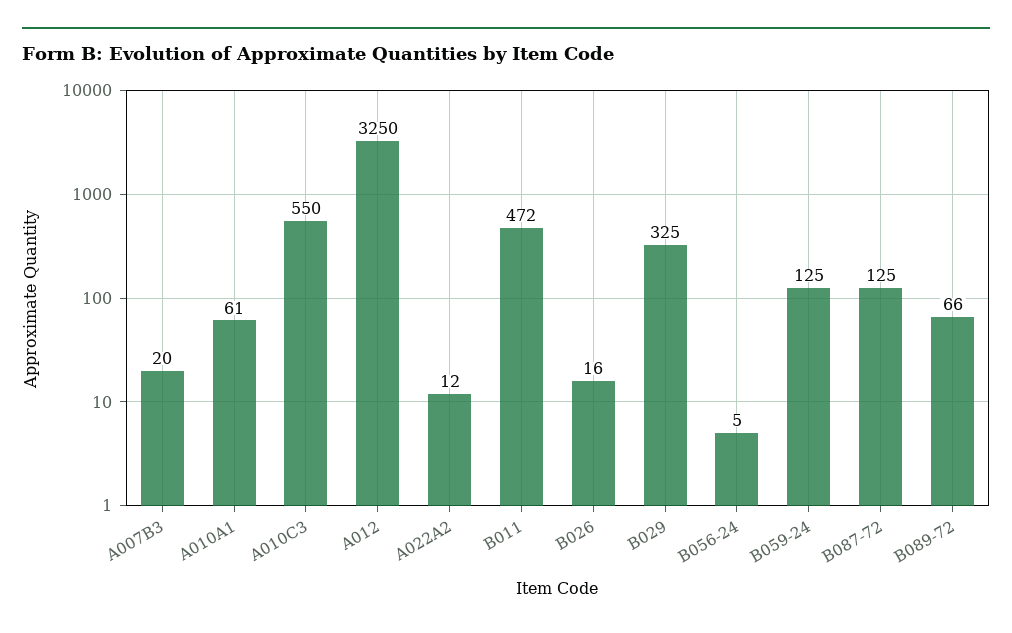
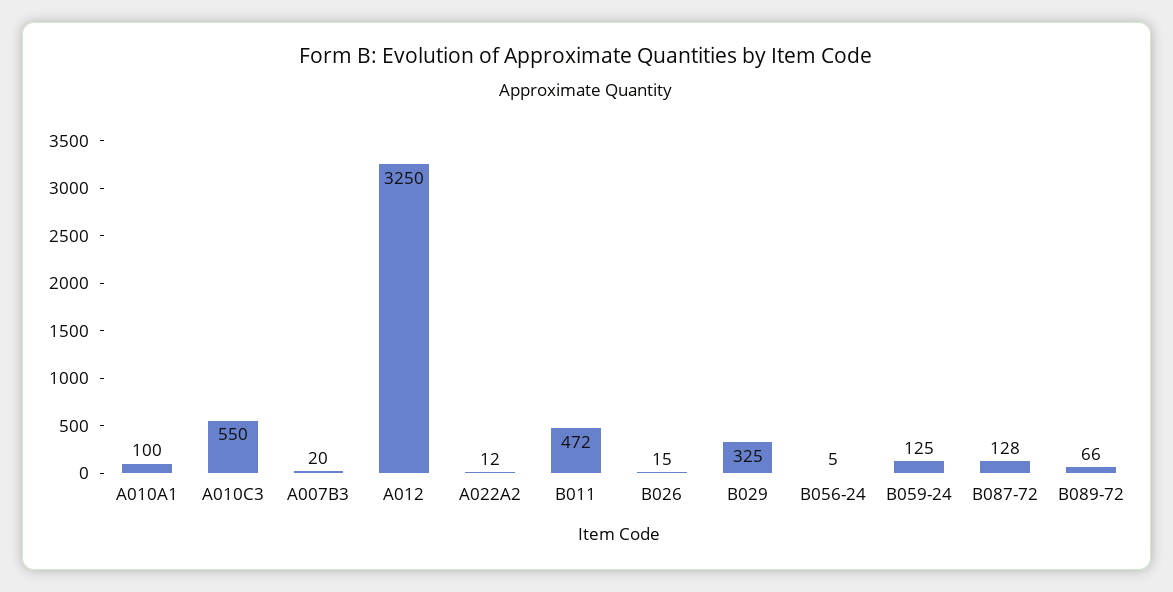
A010A1: 61 -> 100
B026: 16 -> 15
B087-72: 125 -> 128

